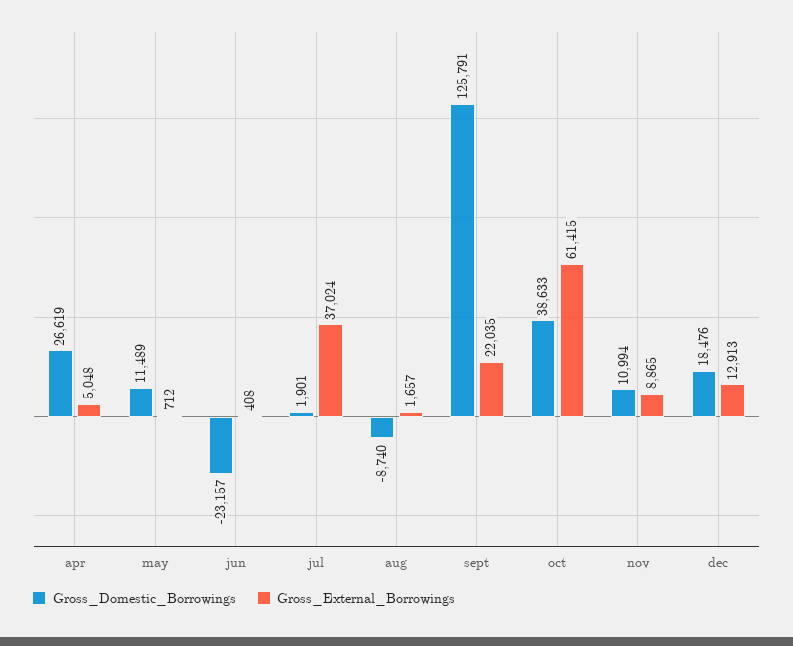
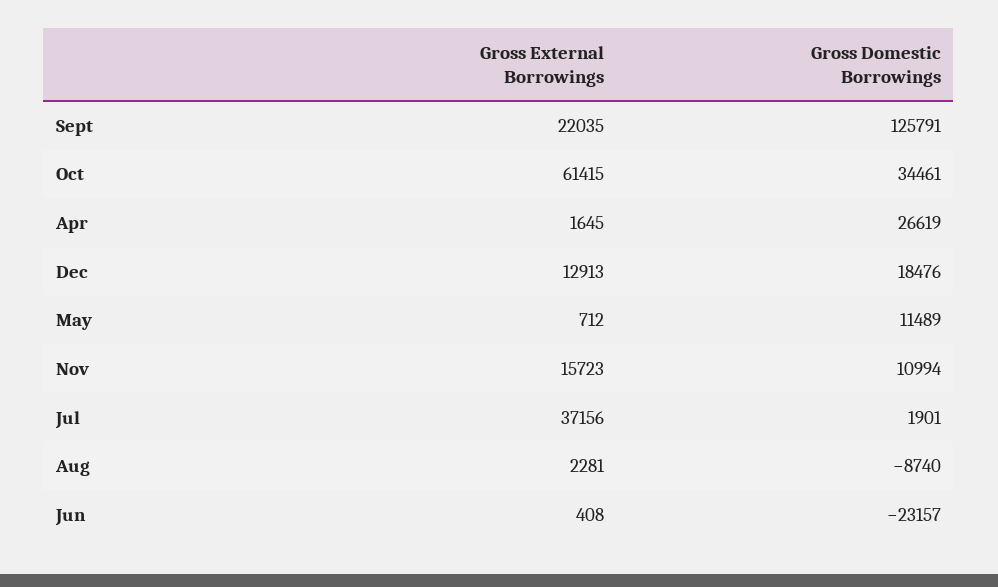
Gross_External_Borrowings, apr: 5048 -> 1645
Gross_External_Borrowings, jul: 37024 -> 37156
Gross_External_Borrowings, aug: 1657 -> 2281
Gross_Domestic_Borrowings, oct: 38633 -> 34461
Gross_External_Borrowings, nov: 8865 -> 15723

